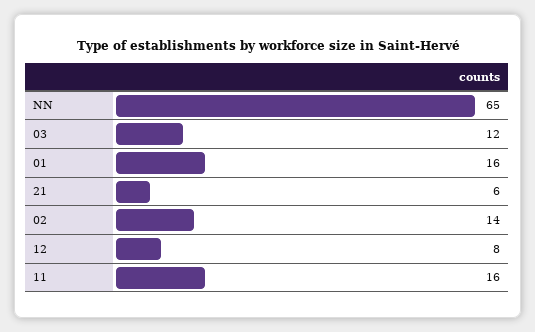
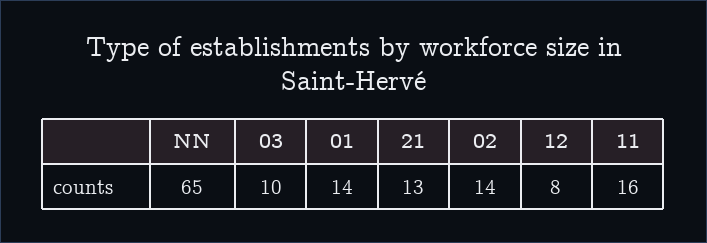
03: 12 -> 10
01: 16 -> 14
21: 6 -> 13

